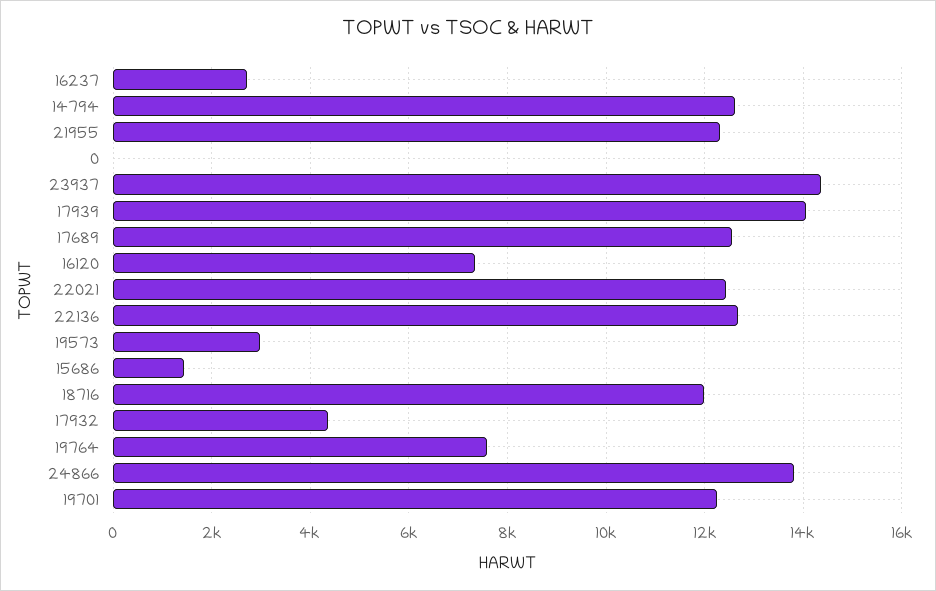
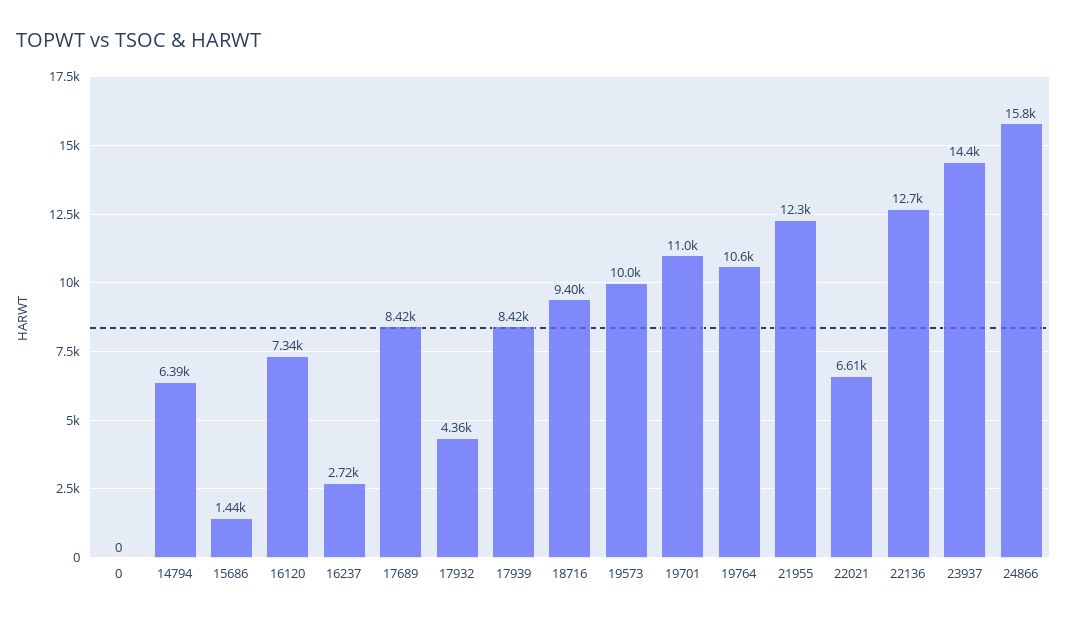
14794: 12600 -> 6390
17939: 14000 -> 8420
17689: 12600 -> 8420
22021: 12400 -> 6610
19573: 3000 -> 10000
18716: 12000 -> 9400
19764: 7600 -> 10600
24866: 13800 -> 15800
19701: 12200 -> 11000

